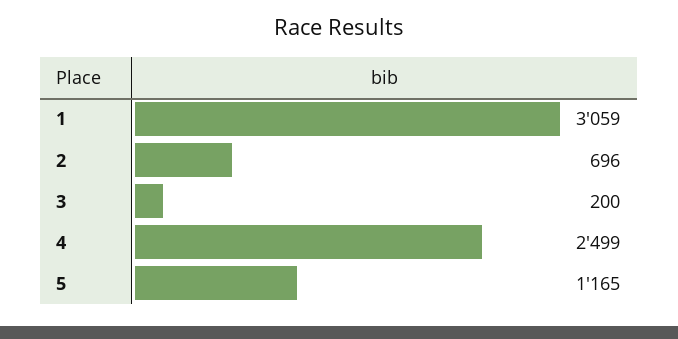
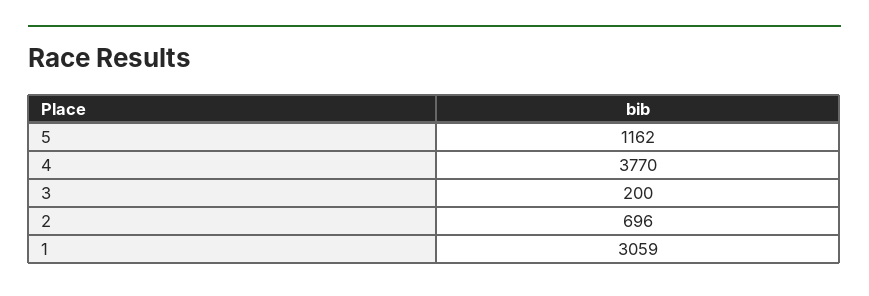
4: 2499 -> 3770
5: 1165 -> 1162

